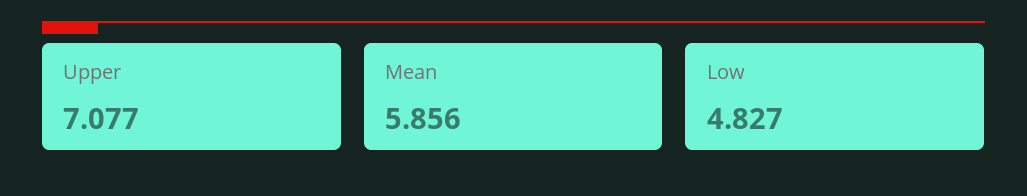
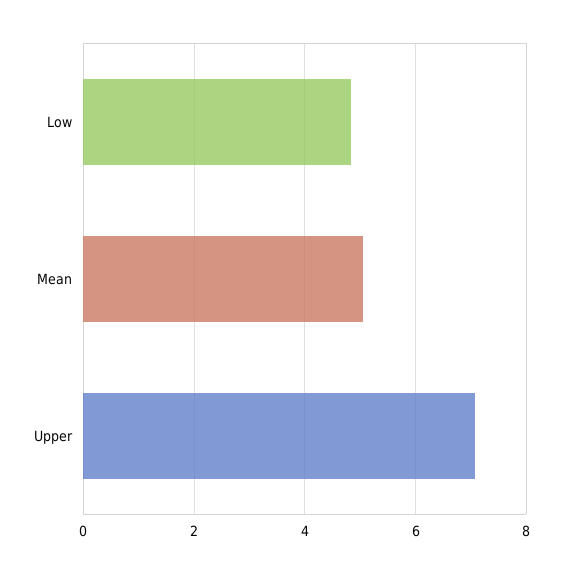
Mean: 5.856 -> 5

